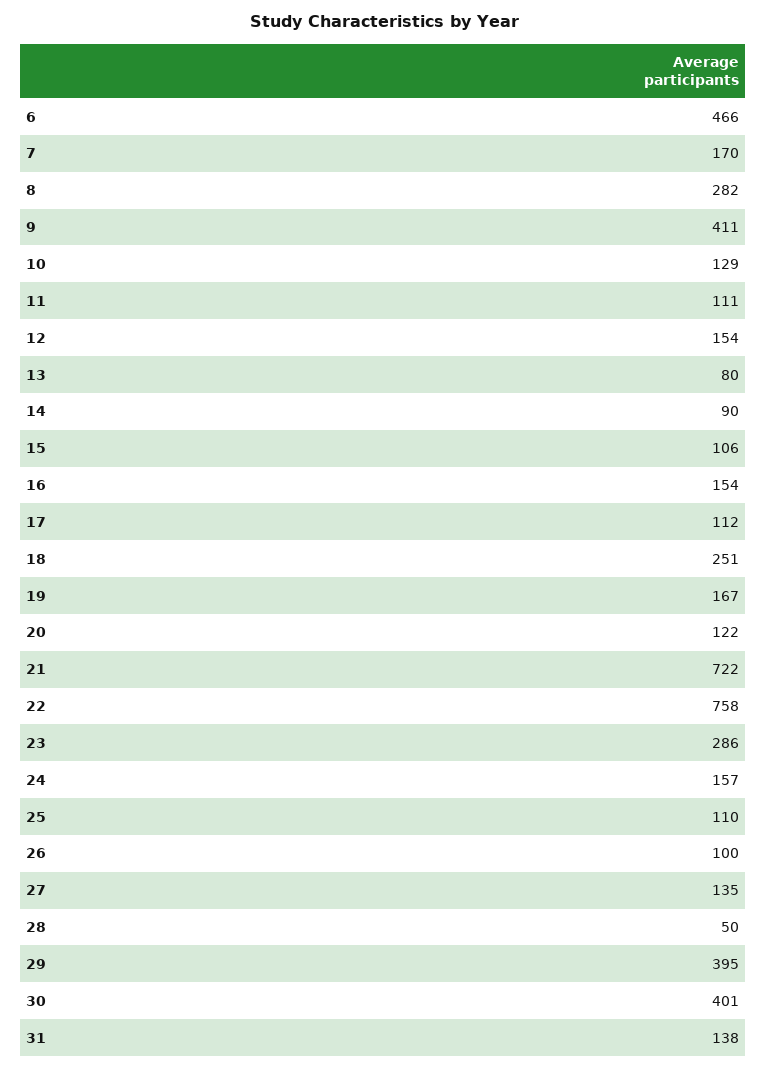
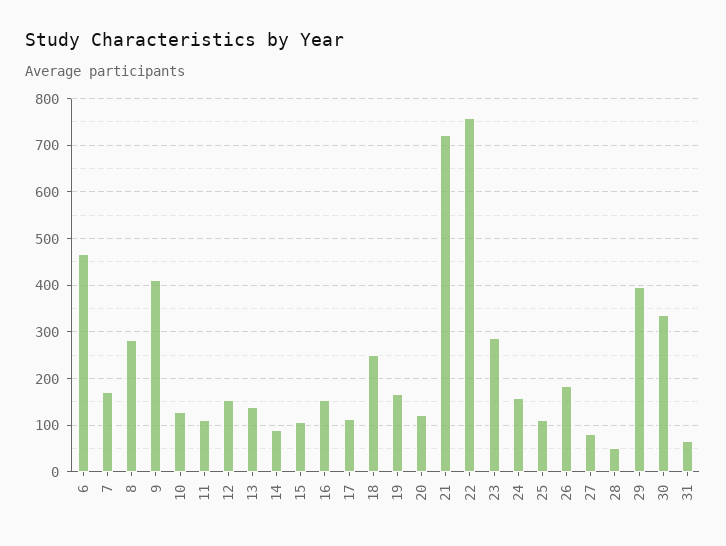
13: 80 -> 140
26: 100 -> 180
27: 135 -> 80
30: 401 -> 340
31: 138 -> 60

